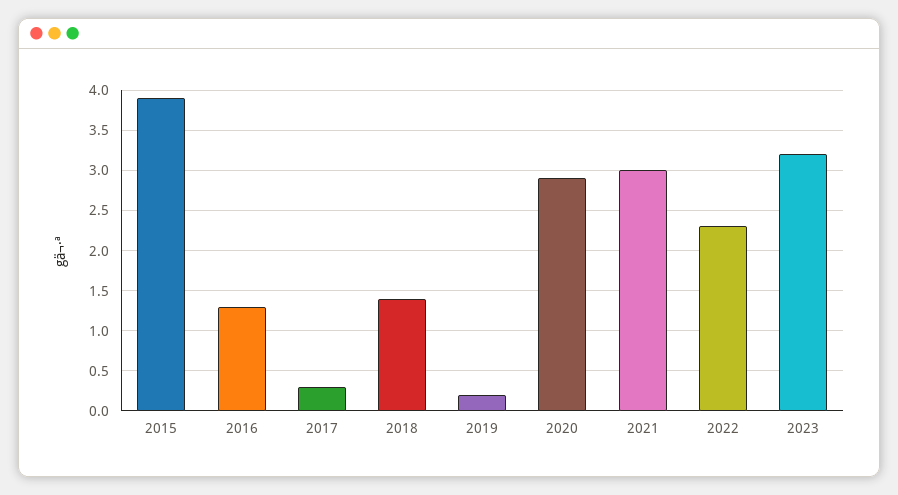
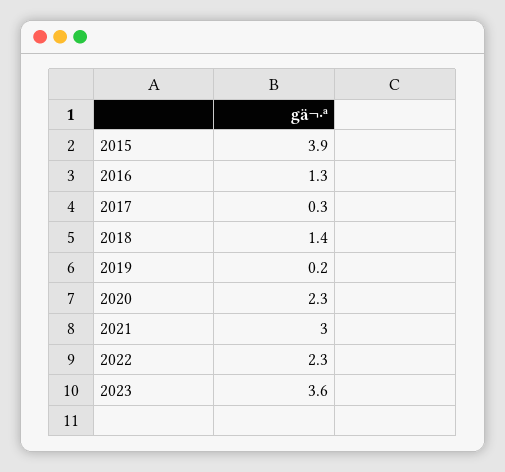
2020: 2.9 -> 2.3
2023: 3.2 -> 3.6

